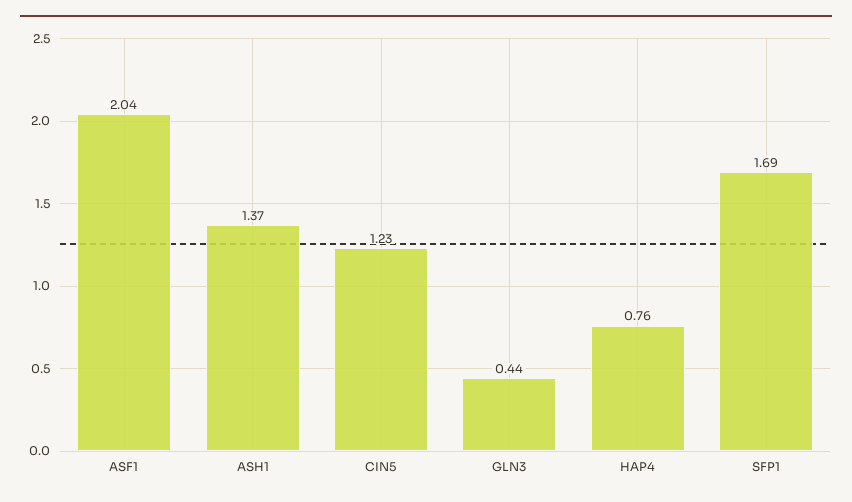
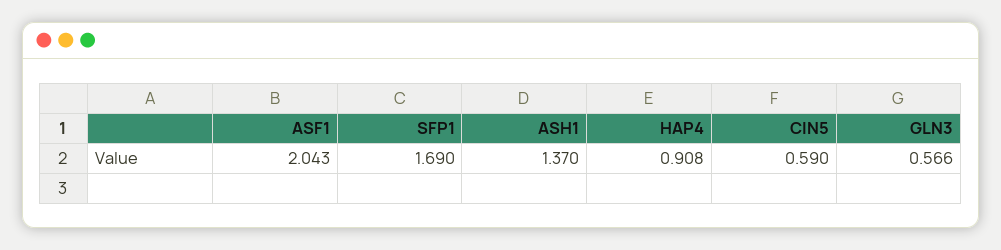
CIN5: 1.23 -> 0.59
GLN3: 0.44 -> 0.566
HAP4: 0.76 -> 0.908

